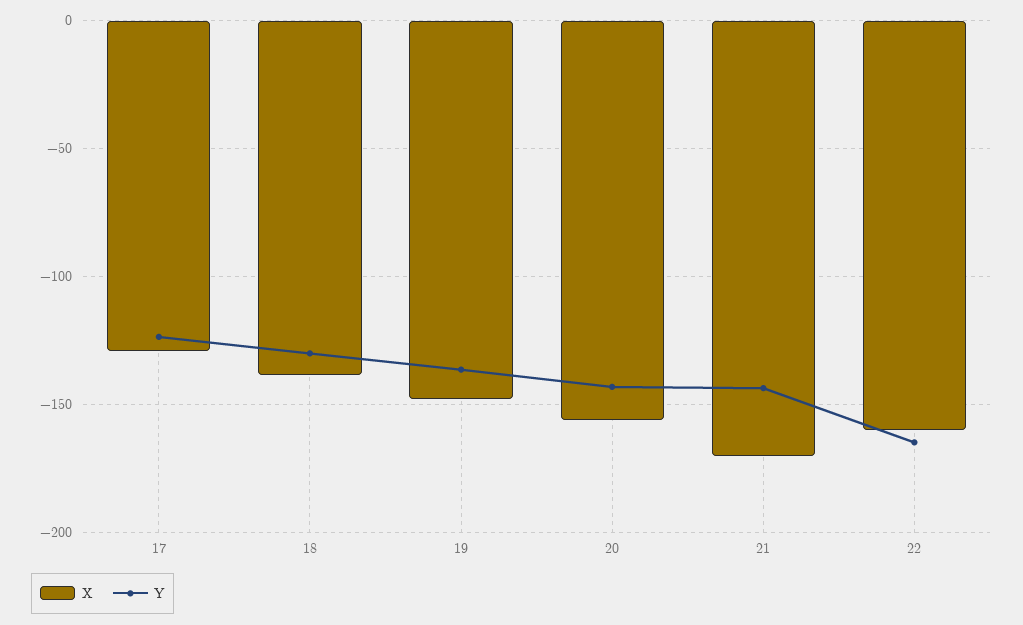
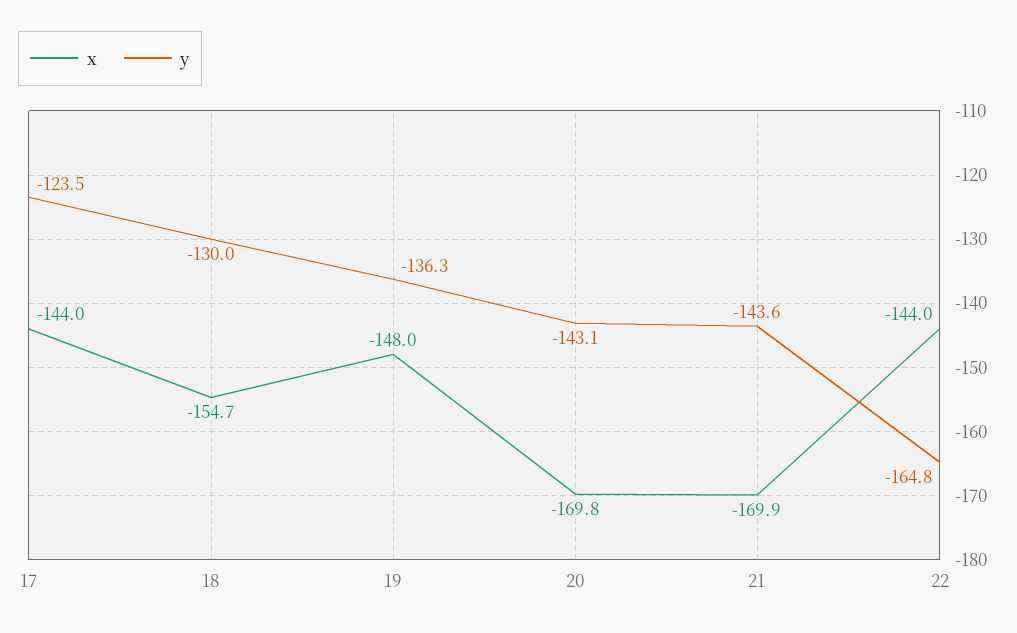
X, 17: -130 -> -144
X, 18: -140 -> -154.7
X, 20: -155 -> -169.8
X, 22: -160 -> -144

